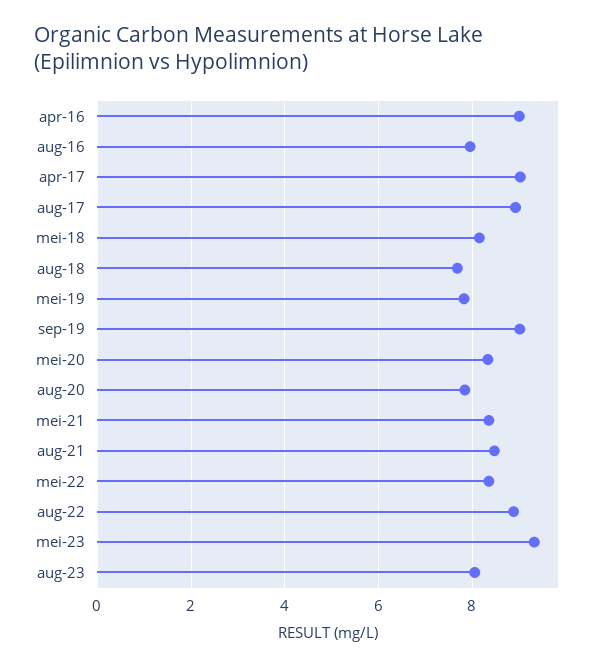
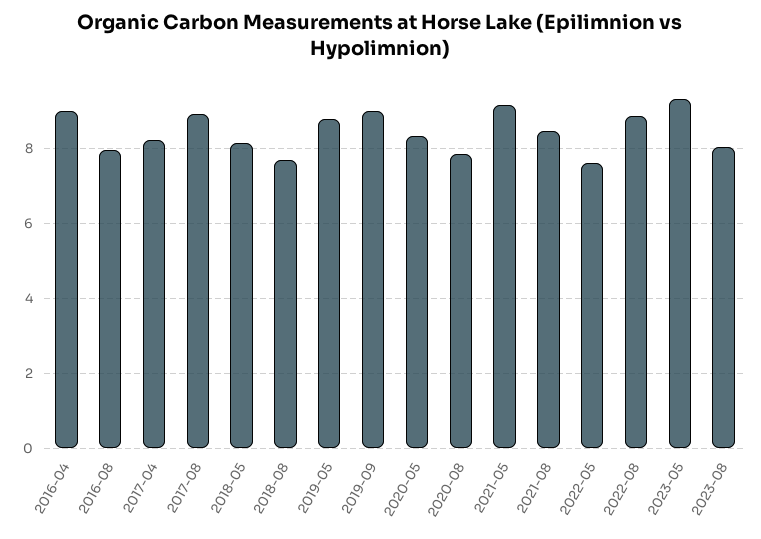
apr-17: 9 -> 8.2
mei-19: 7.8 -> 8.8
mei-21: 8.4 -> 9.2
mei-22: 8.4 -> 7.6

